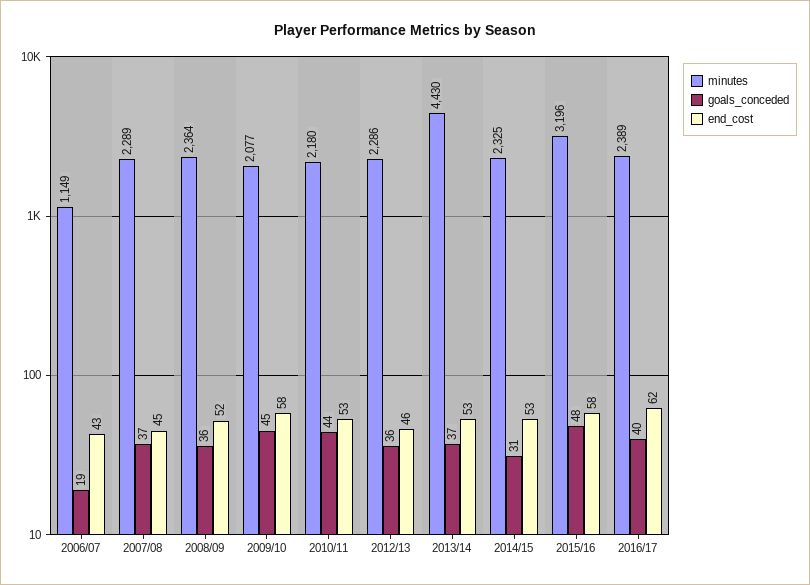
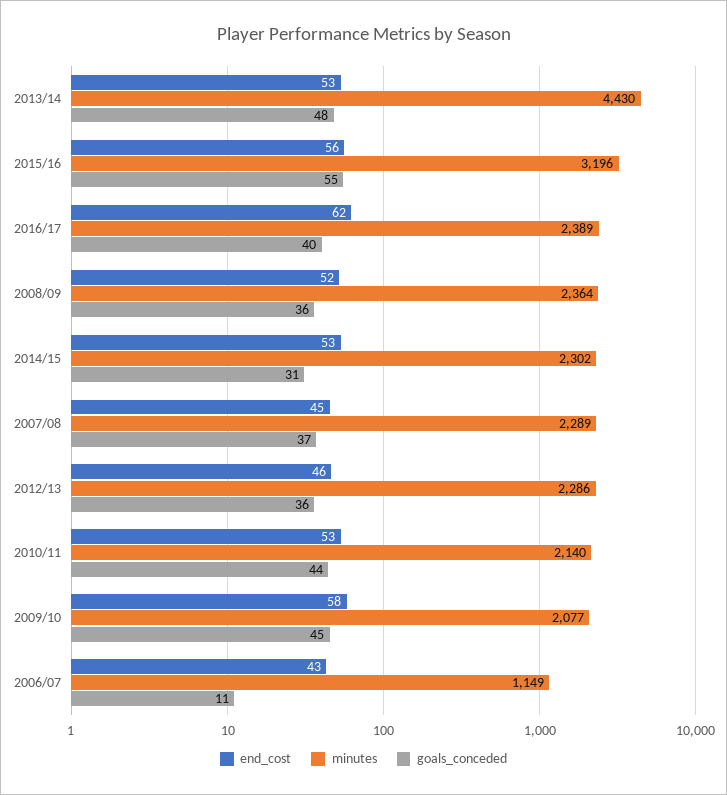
goals_conceded, 2006/07: 19 -> 11
minutes, 2010/11: 2180 -> 2140
goals_conceded, 2013/14: 37 -> 48
minutes, 2014/15: 2325 -> 2302
goals_conceded, 2015/16: 48 -> 55
end_cost, 2015/16: 58 -> 56

